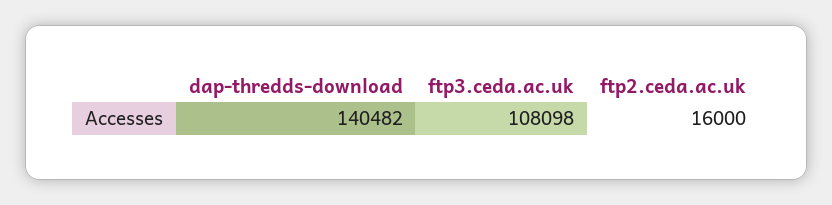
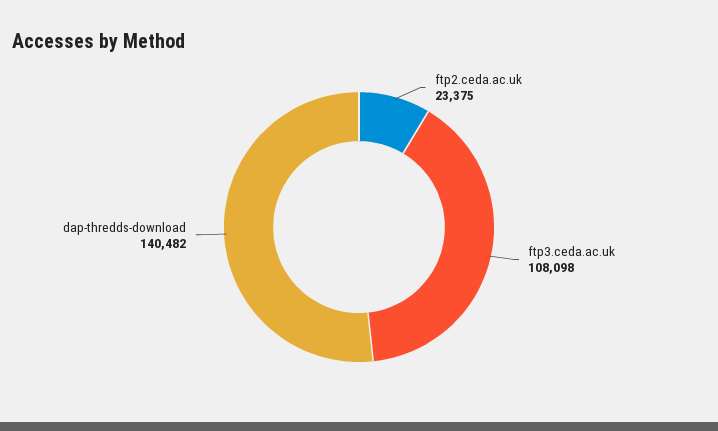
ftp2.ceda.ac.uk: 16000 -> 23375

